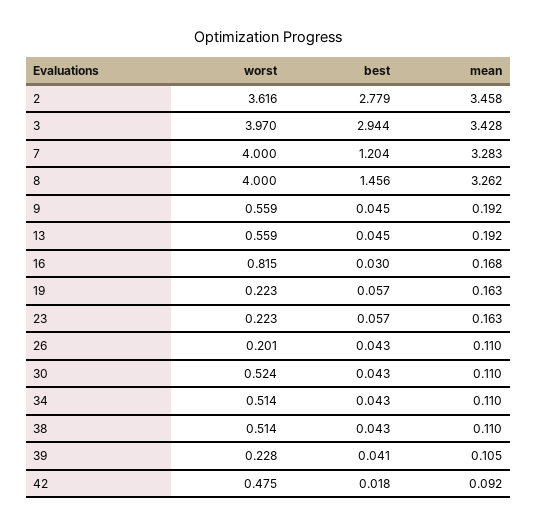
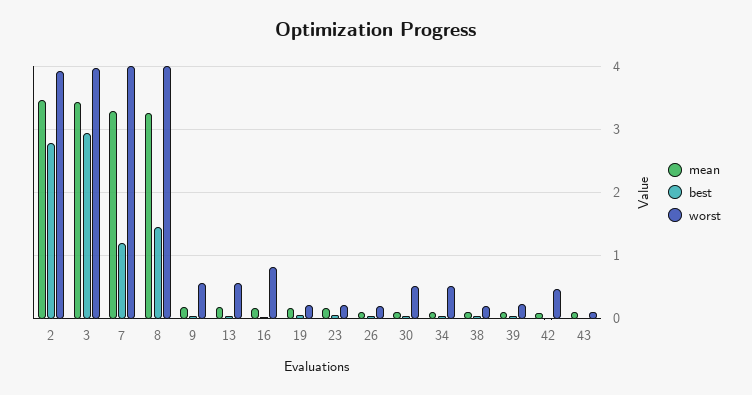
worst, 2: 3.616 -> 3.9
worst, 38: 0.514 -> 0.2
mean, 43: none -> 0.1
best, 43: none -> 0
worst, 43: none -> 0.1

